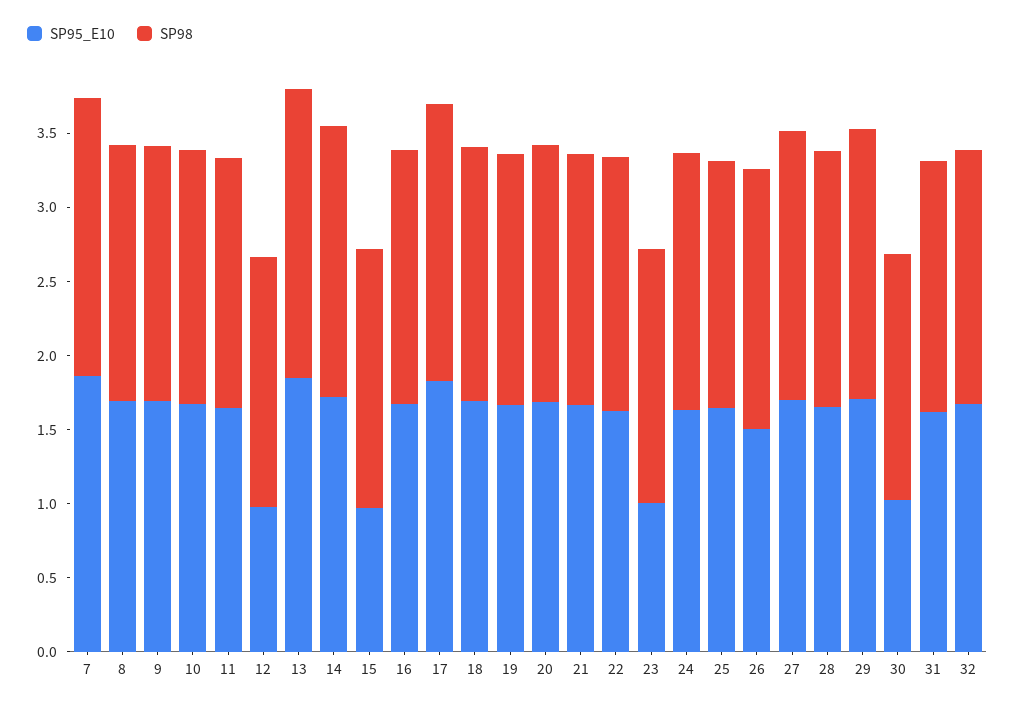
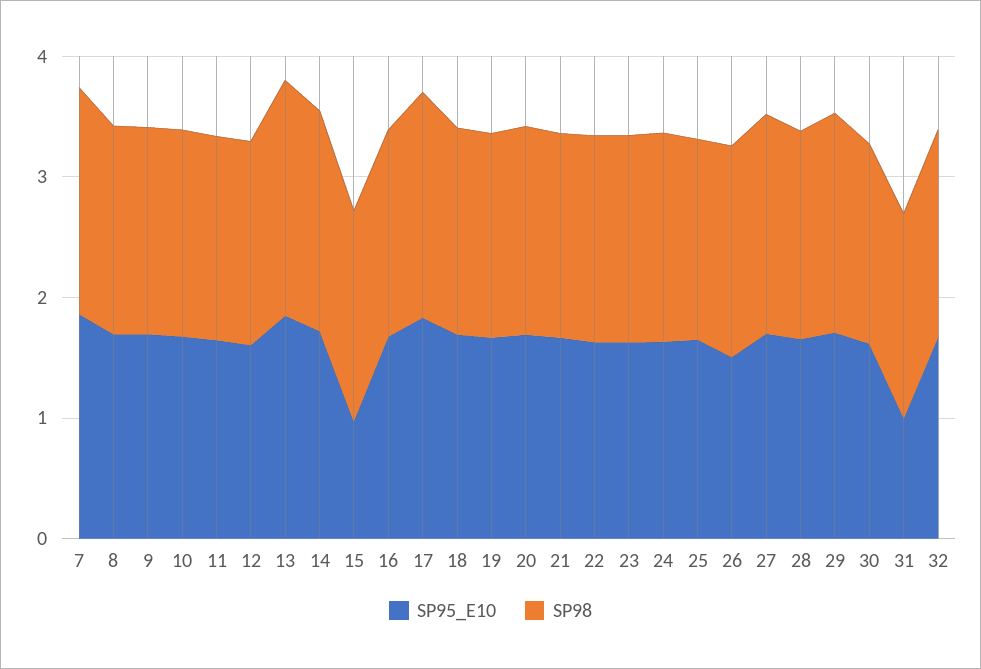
SP95_E10, 12: 1 -> 1.6
SP95_E10, 23: 1 -> 1.6
SP95_E10, 30: 1 -> 1.6
SP95_E10, 31: 1.6 -> 1

